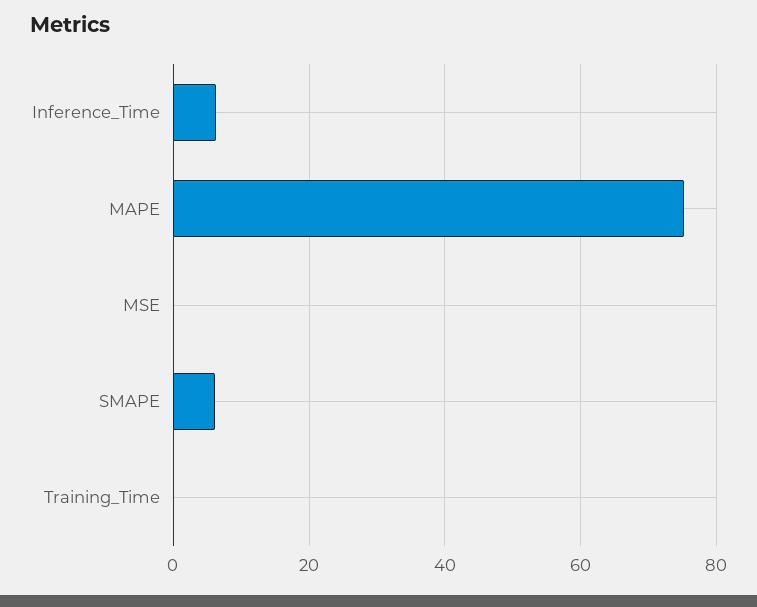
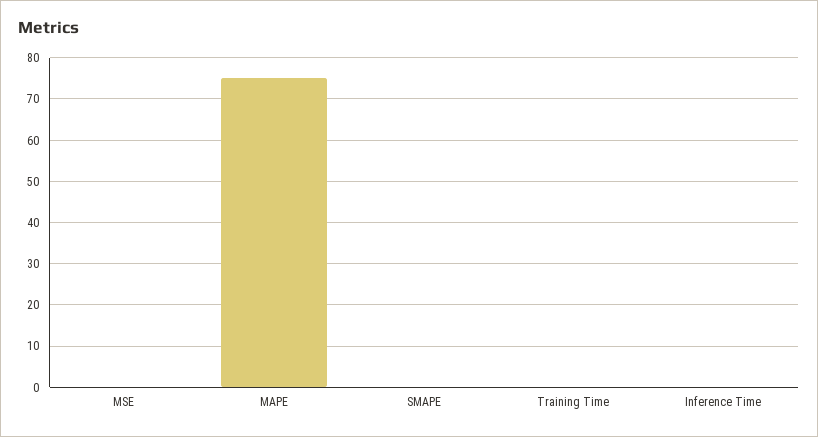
Inference_Time: 6 -> 0
SMAPE: 6 -> 0

